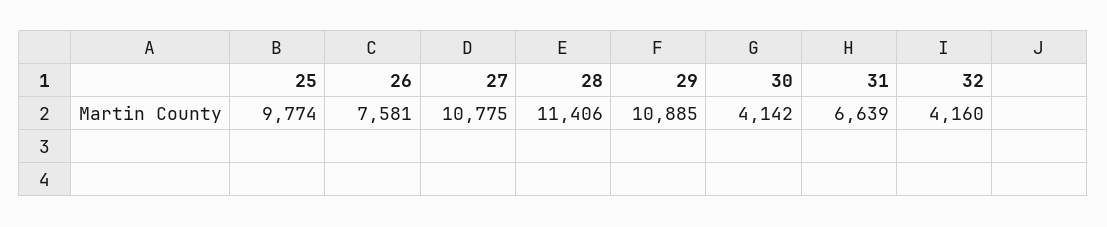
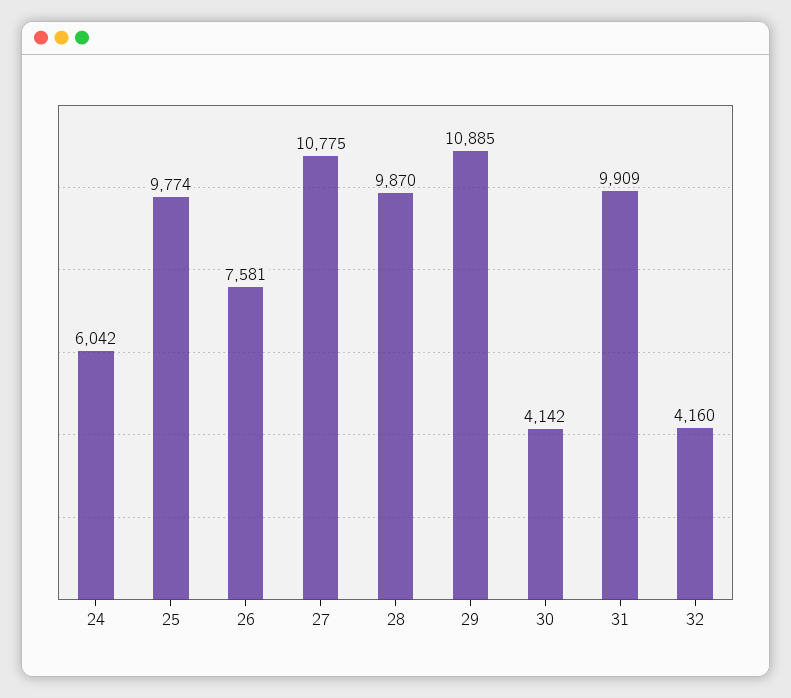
28: 11406 -> 9870
31: 6639 -> 9909
24: none -> 6042

